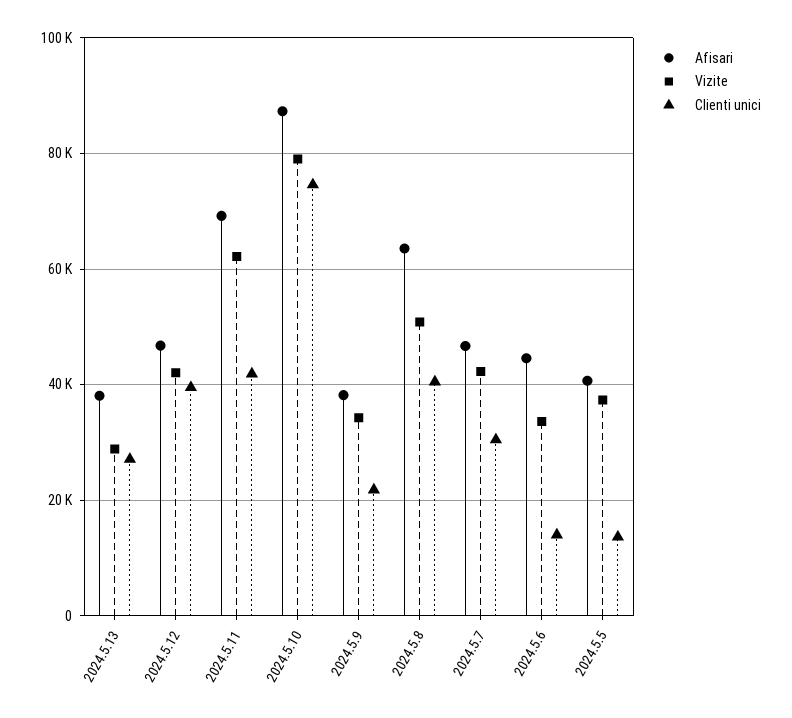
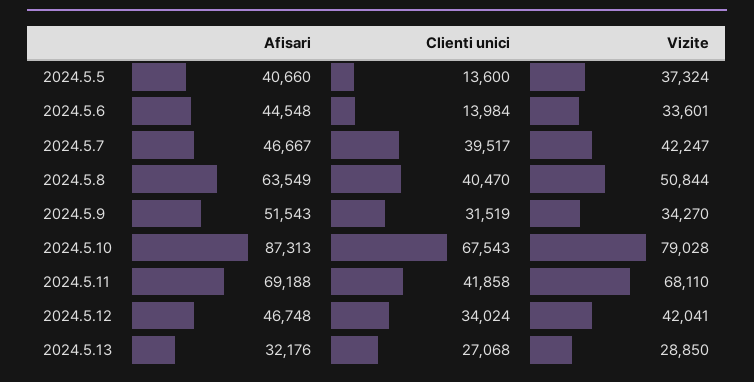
Afisari, 2024.5.13: 38000 -> 32176
Clienti unici, 2024.5.12: 40000 -> 34024
Vizite, 2024.5.11: 62000 -> 68110
Clienti unici, 2024.5.10: 74000 -> 67543
Afisari, 2024.5.9: 38000 -> 51543
Clienti unici, 2024.5.9: 22000 -> 31519
Clienti unici, 2024.5.7: 30000 -> 39517

